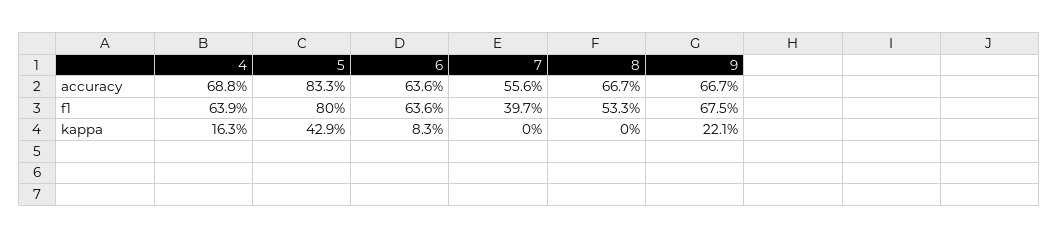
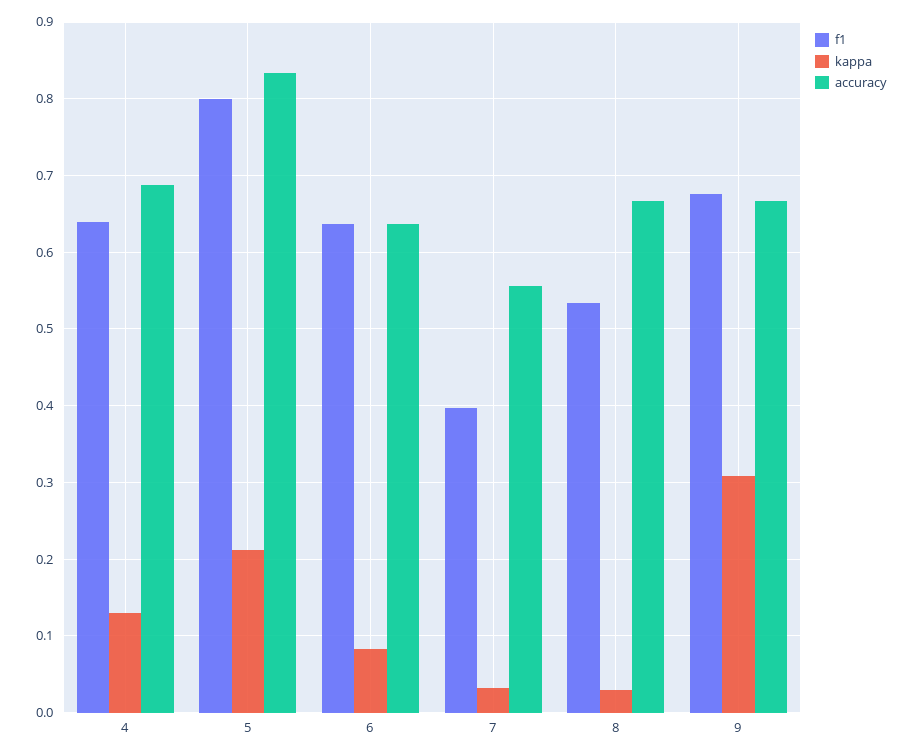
kappa, 4: 0.163 -> 0.13
kappa, 5: 0.429 -> 0.21
kappa, 7: 0 -> 0.03
kappa, 8: 0 -> 0.03
kappa, 9: 0.221 -> 0.31

